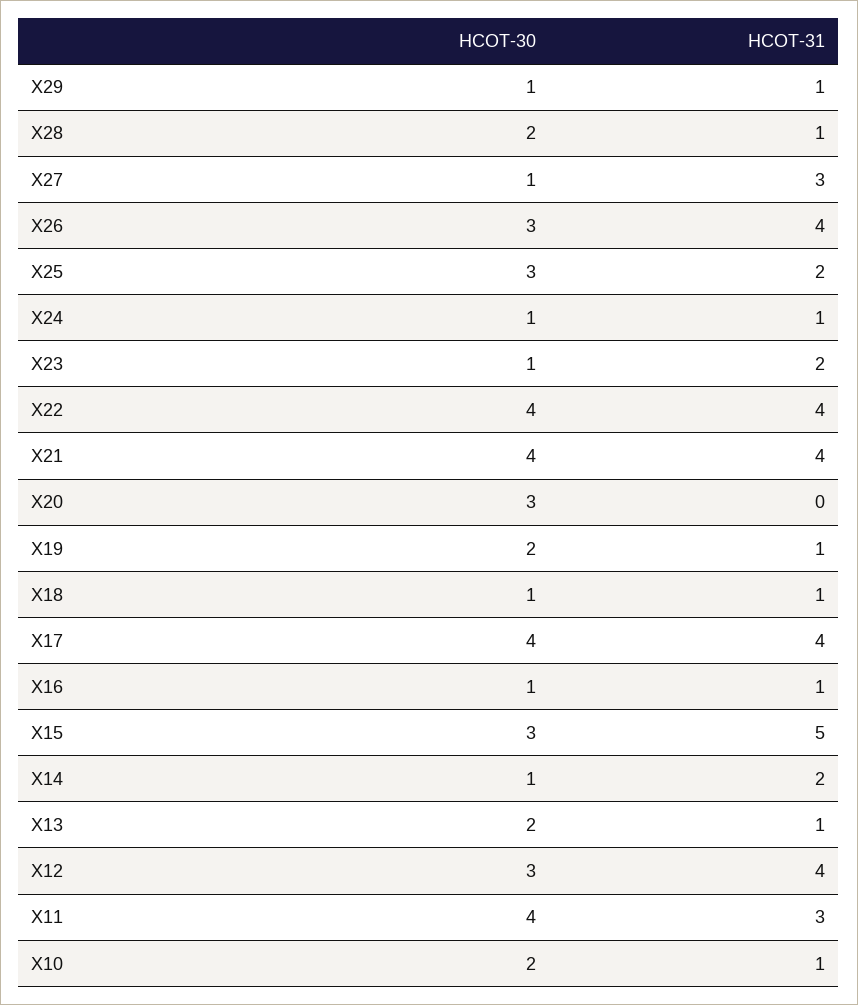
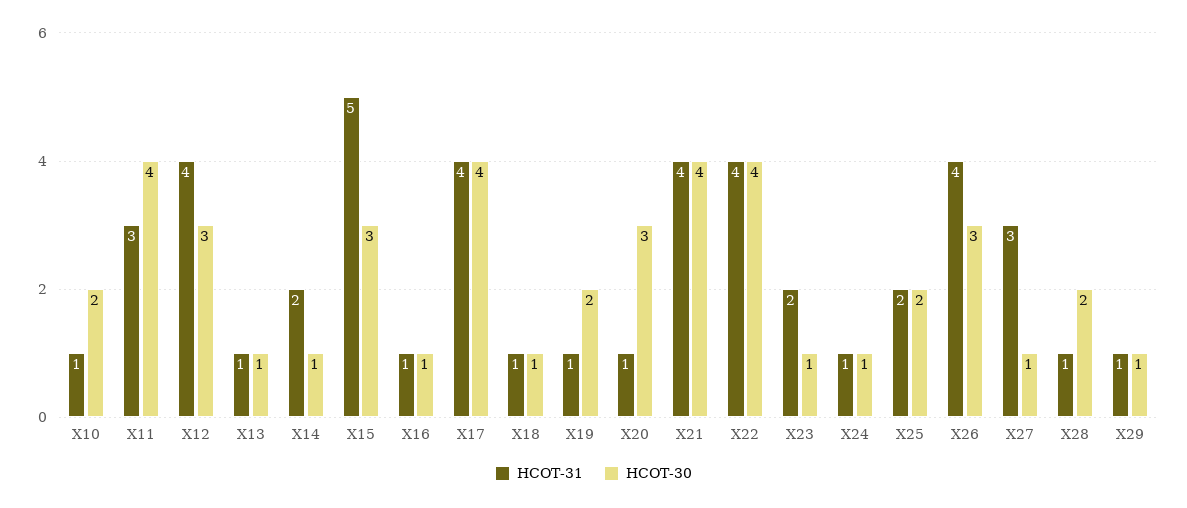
HCOT-30, X25: 3 -> 2
HCOT-31, X20: 0 -> 1
HCOT-30, X13: 2 -> 1

